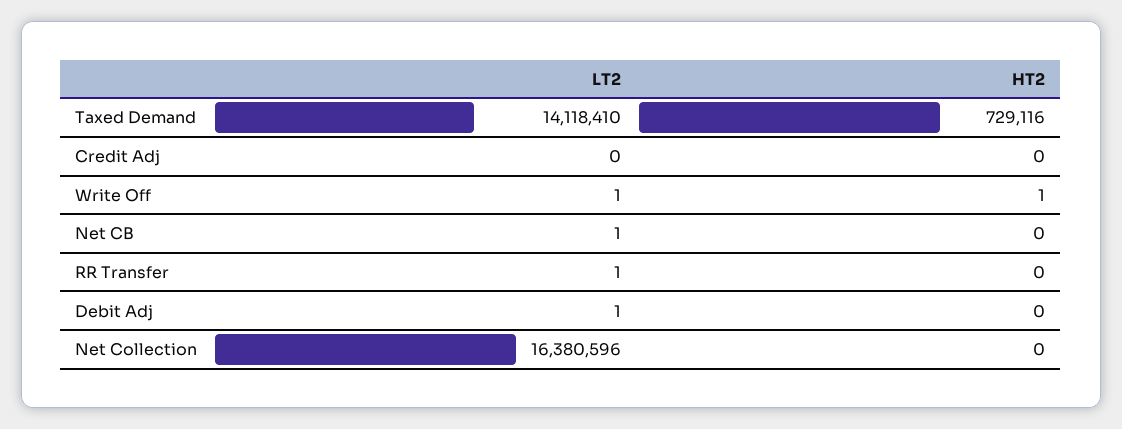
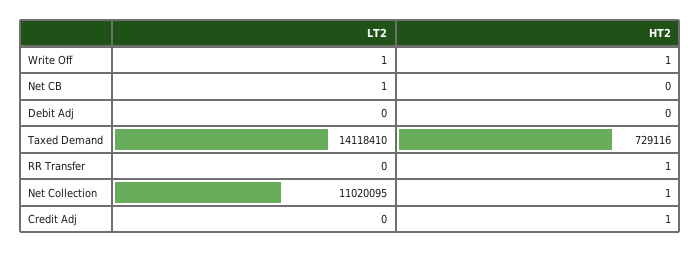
HT2, Credit Adj: 0 -> 1
LT2, RR Transfer: 1 -> 0
HT2, RR Transfer: 0 -> 1
LT2, Debit Adj: 1 -> 0
LT2, Net Collection: 16380596 -> 11020095
HT2, Net Collection: 0 -> 1

